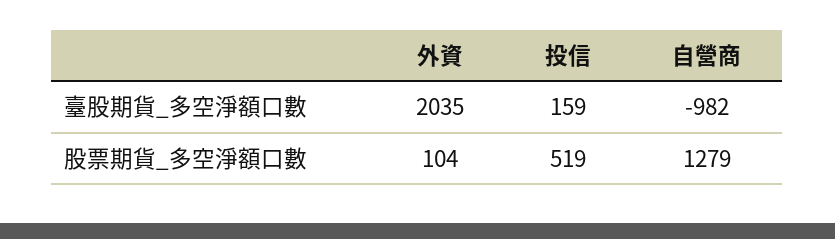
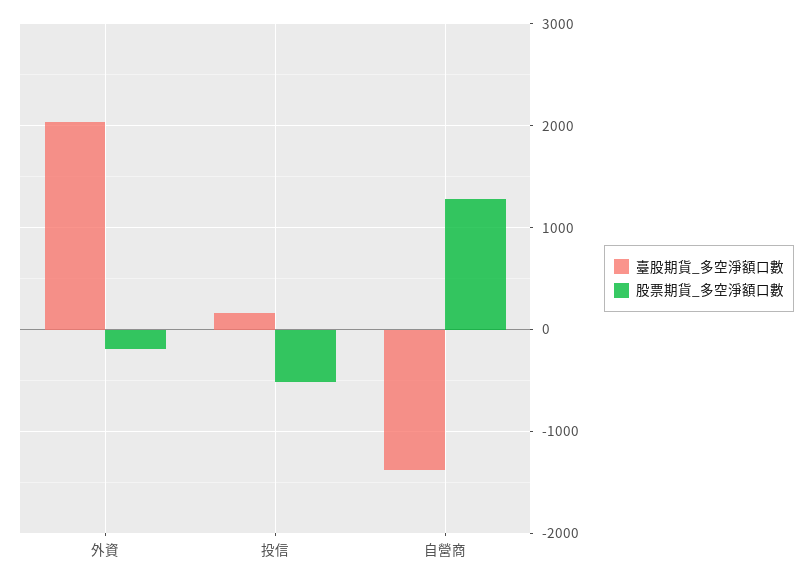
臺股期貨_多空淨額口數, 自營商: -982 -> -1400
股票期貨_多空淨額口數, 外資: 104 -> -200
股票期貨_多空淨額口數, 投信: 519 -> -500

